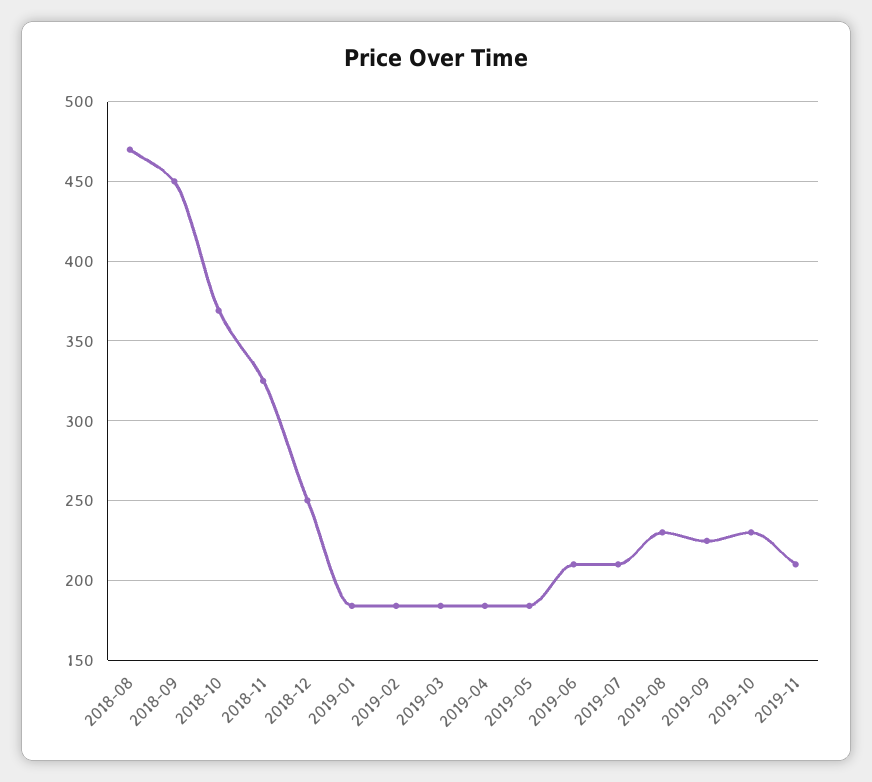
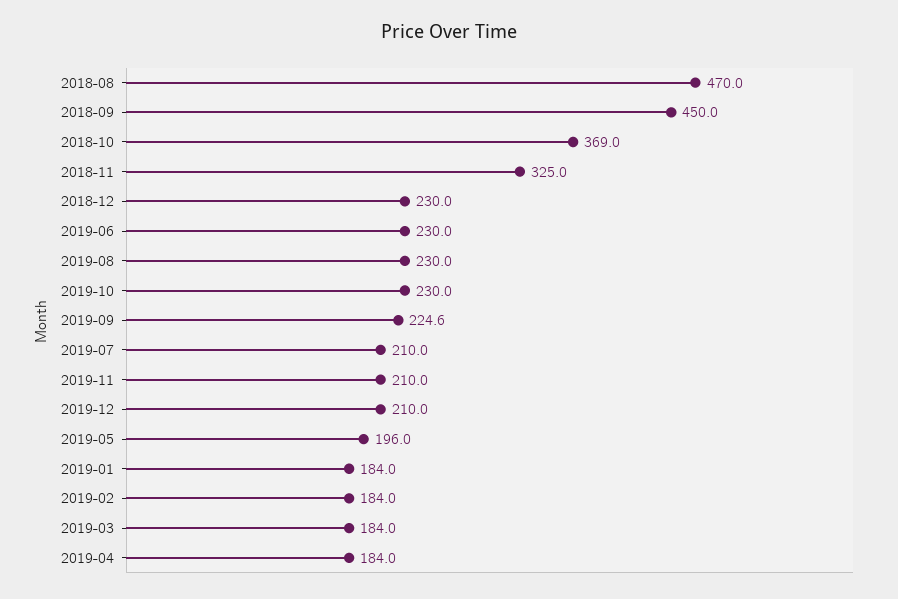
2018-12: 250 -> 230
2019-05: 185 -> 196
2019-06: 210 -> 230
2019-12: none -> 210

